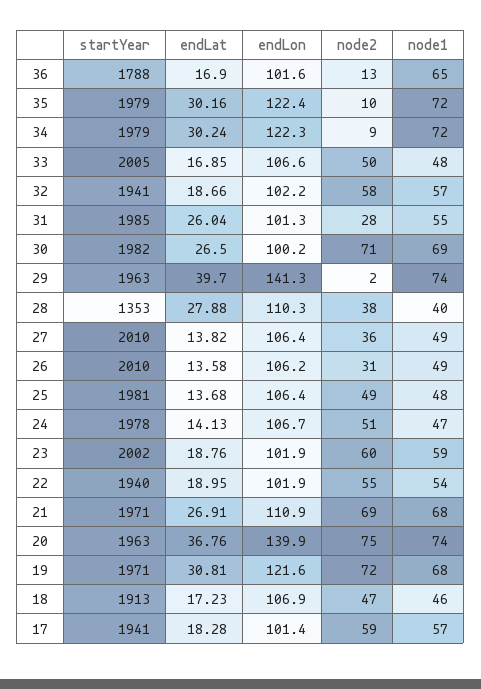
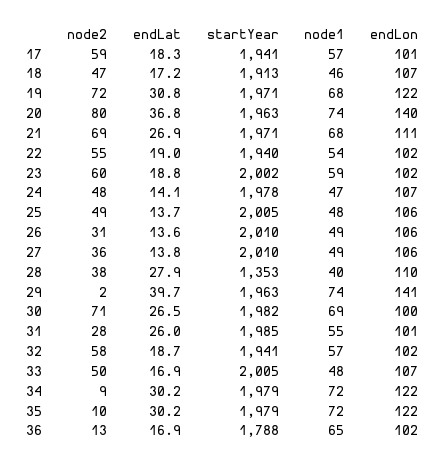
startYear, 25: 1981 -> 2005
node2, 24: 51 -> 48
node2, 20: 75 -> 80

